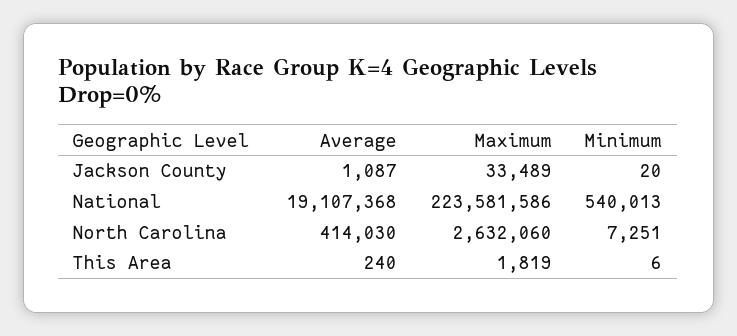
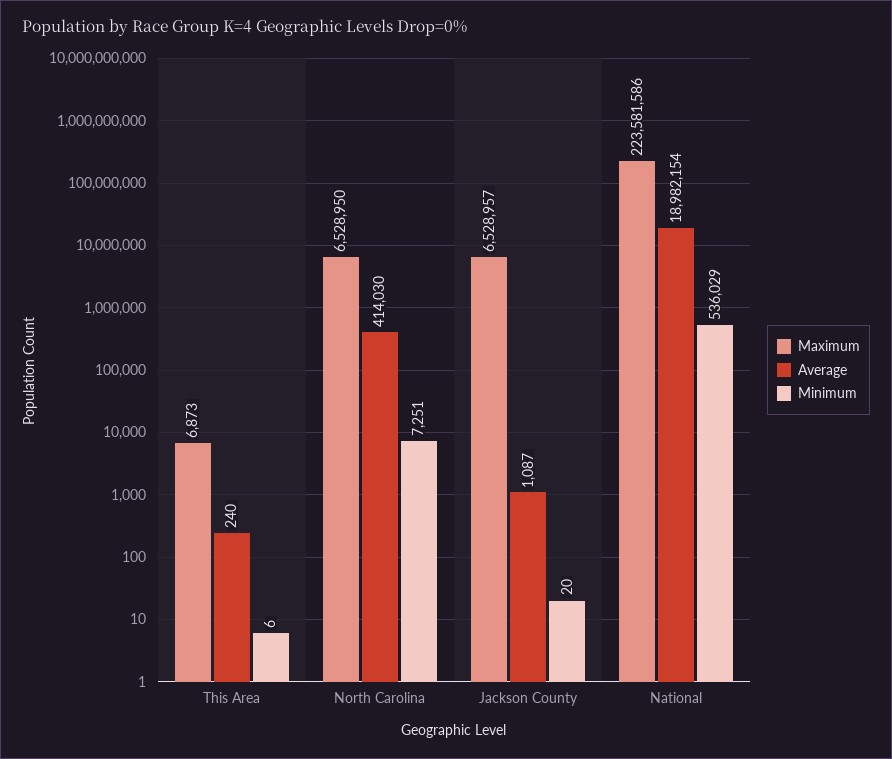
Maximum, Jackson County: 33489 -> 6528957
Average, National: 19107368 -> 18982154
Minimum, National: 540013 -> 536029
Maximum, North Carolina: 2632060 -> 6528950
Maximum, This Area: 1819 -> 6873

